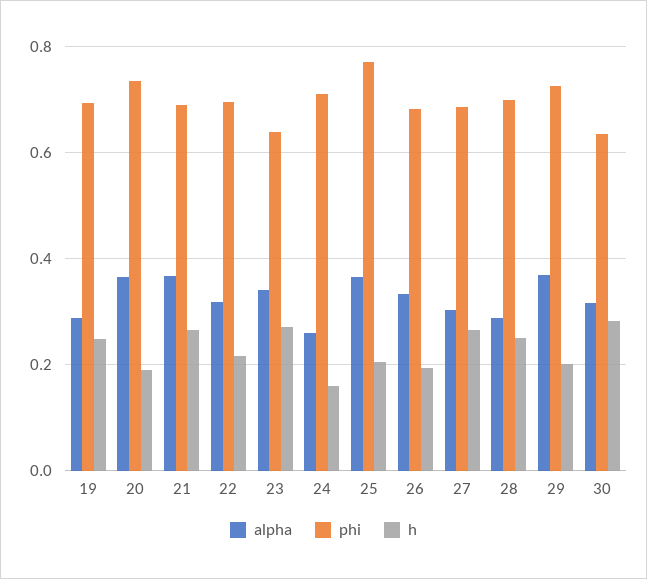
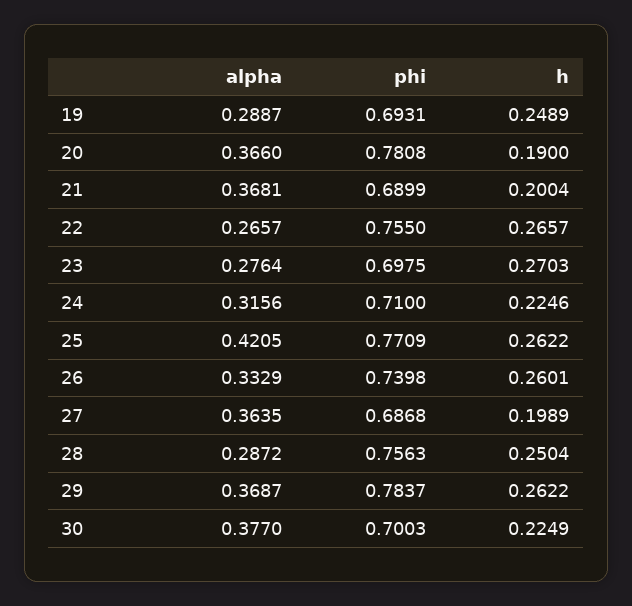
phi, 20: 0.74 -> 0.7808
h, 21: 0.26 -> 0.2004
alpha, 22: 0.32 -> 0.2657
phi, 22: 0.7 -> 0.755
h, 22: 0.22 -> 0.2657
alpha, 23: 0.34 -> 0.2764
phi, 23: 0.64 -> 0.6975
alpha, 24: 0.26 -> 0.3156
h, 24: 0.16 -> 0.2246
alpha, 25: 0.36 -> 0.4205
h, 25: 0.2 -> 0.2622
phi, 26: 0.68 -> 0.7398
h, 26: 0.2 -> 0.2601
alpha, 27: 0.3 -> 0.3635
h, 27: 0.26 -> 0.1989
phi, 28: 0.7 -> 0.7563
phi, 29: 0.72 -> 0.7837
h, 29: 0.2 -> 0.2622
alpha, 30: 0.32 -> 0.377
phi, 30: 0.64 -> 0.7003
h, 30: 0.28 -> 0.2249

